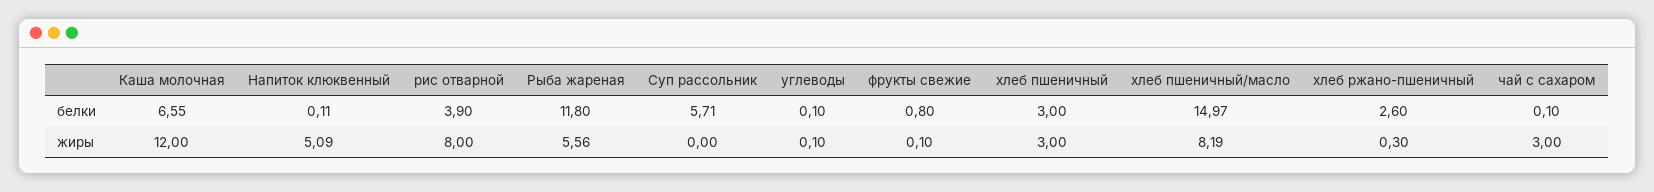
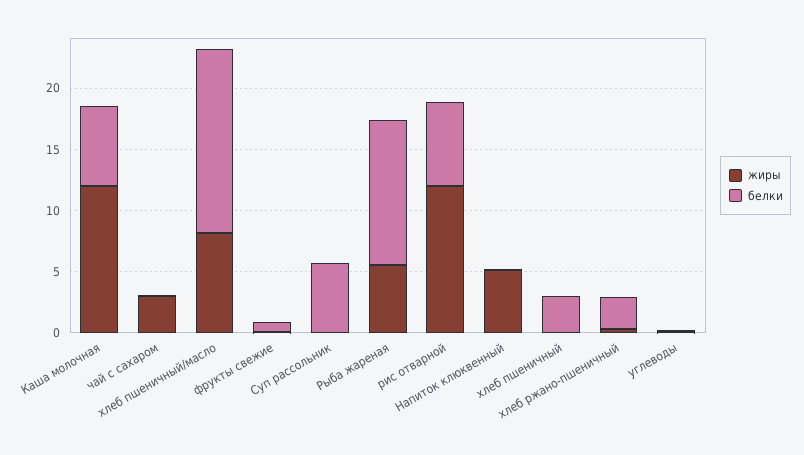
белки, рис отварной: 3.9 -> 7
жиры, рис отварной: 8 -> 12
жиры, хлеб пшеничный: 3 -> 0

